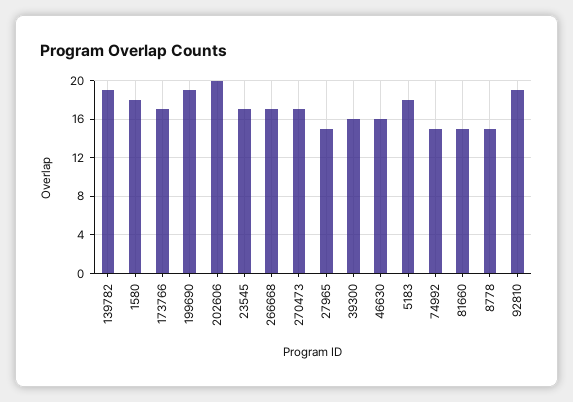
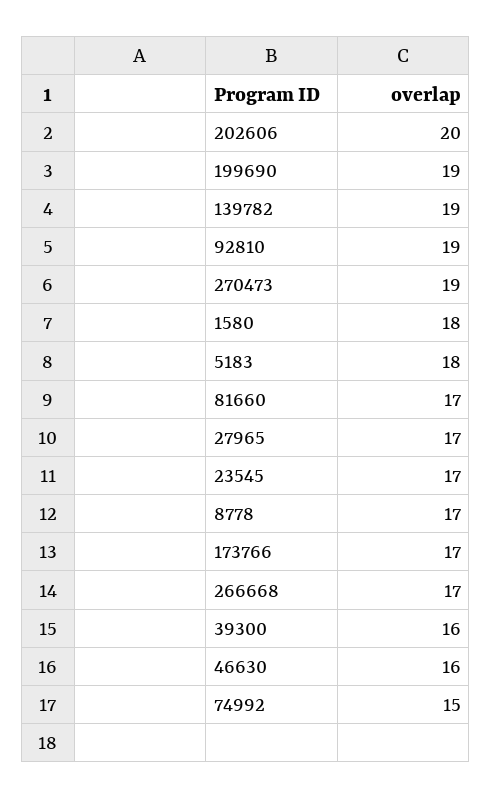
270473: 17 -> 19
27965: 15 -> 17
81660: 15 -> 17
8778: 15 -> 17

